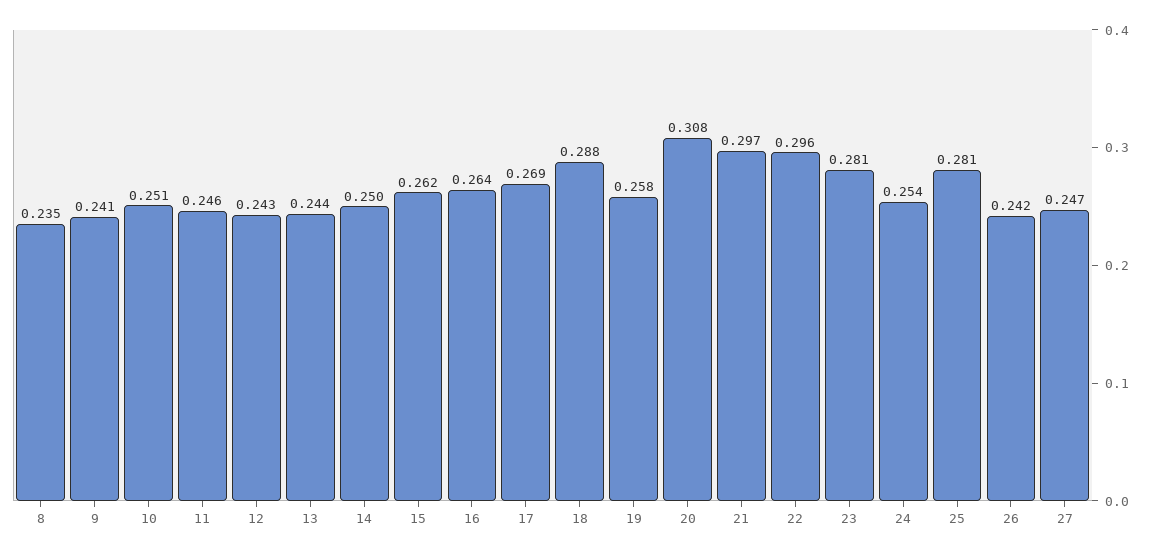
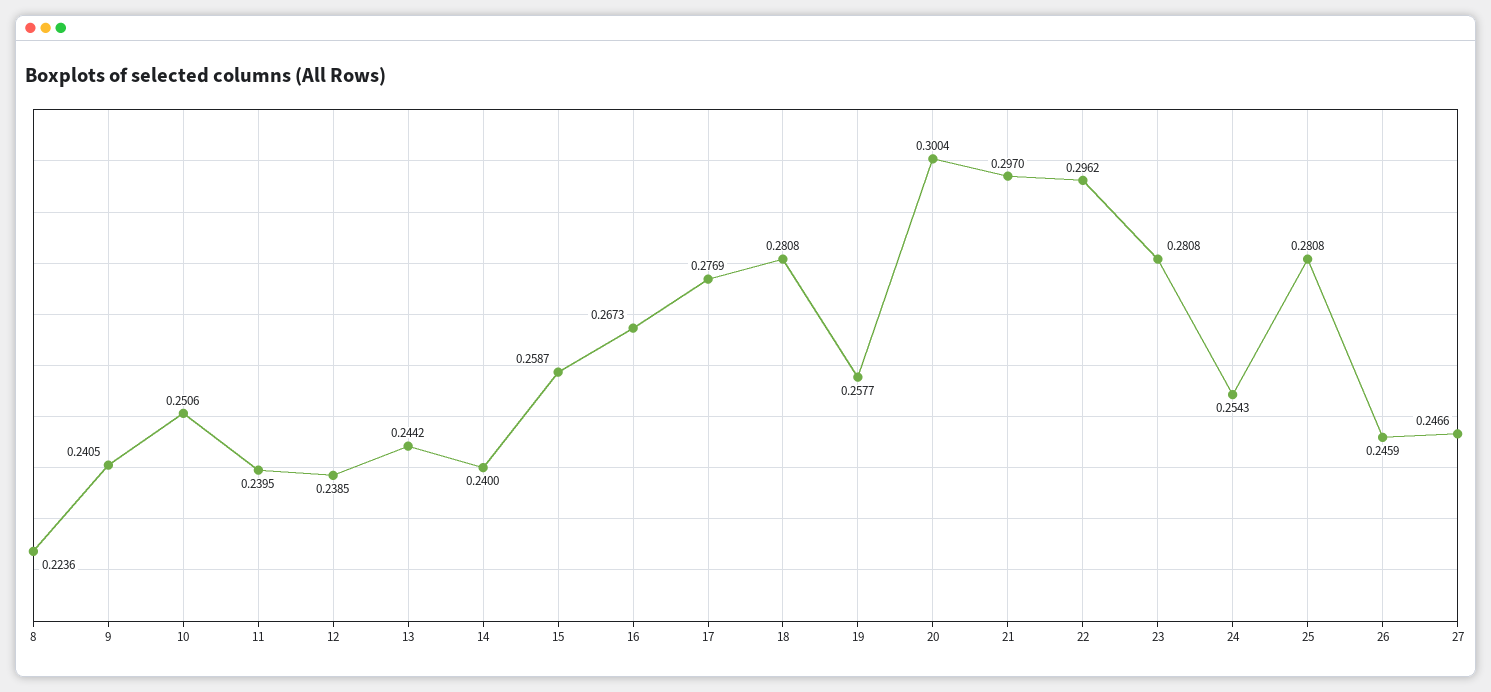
8: 0.235 -> 0.2236
11: 0.246 -> 0.2395
12: 0.243 -> 0.2385
14: 0.25 -> 0.24
15: 0.262 -> 0.2587
16: 0.264 -> 0.2673
17: 0.269 -> 0.2769
18: 0.288 -> 0.2808
20: 0.308 -> 0.3004
26: 0.242 -> 0.2459

